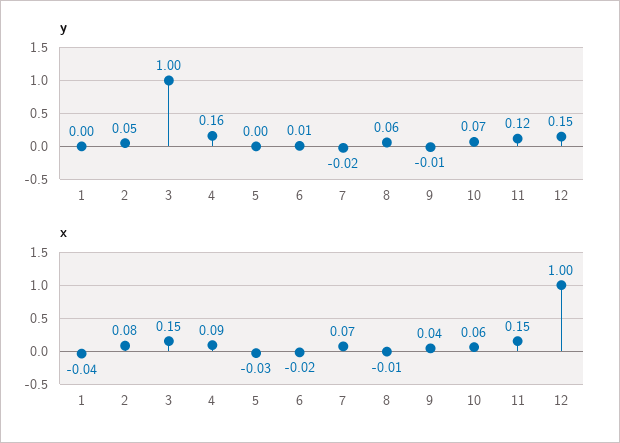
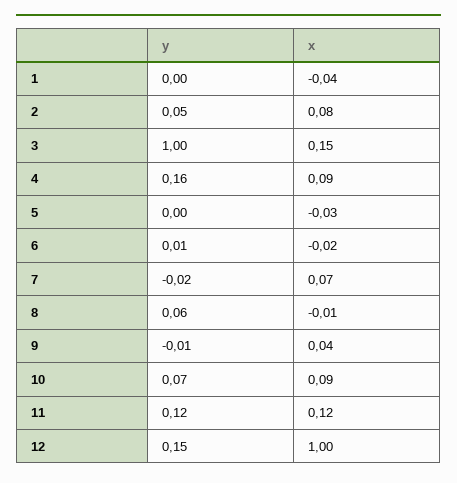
x, 10: 0.06 -> 0.09
x, 11: 0.15 -> 0.12

